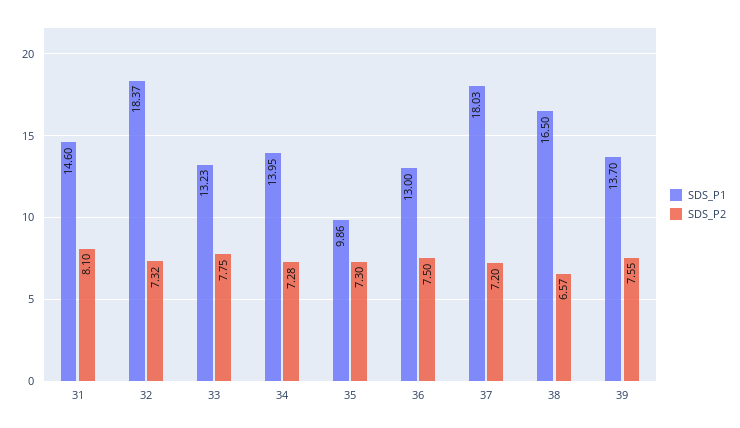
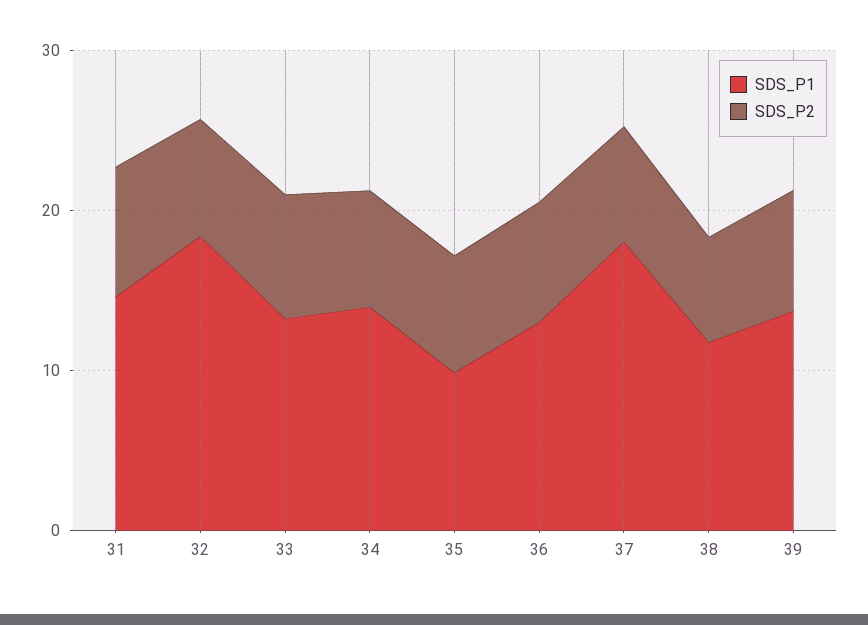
SDS_P1, 38: 16.5 -> 12

